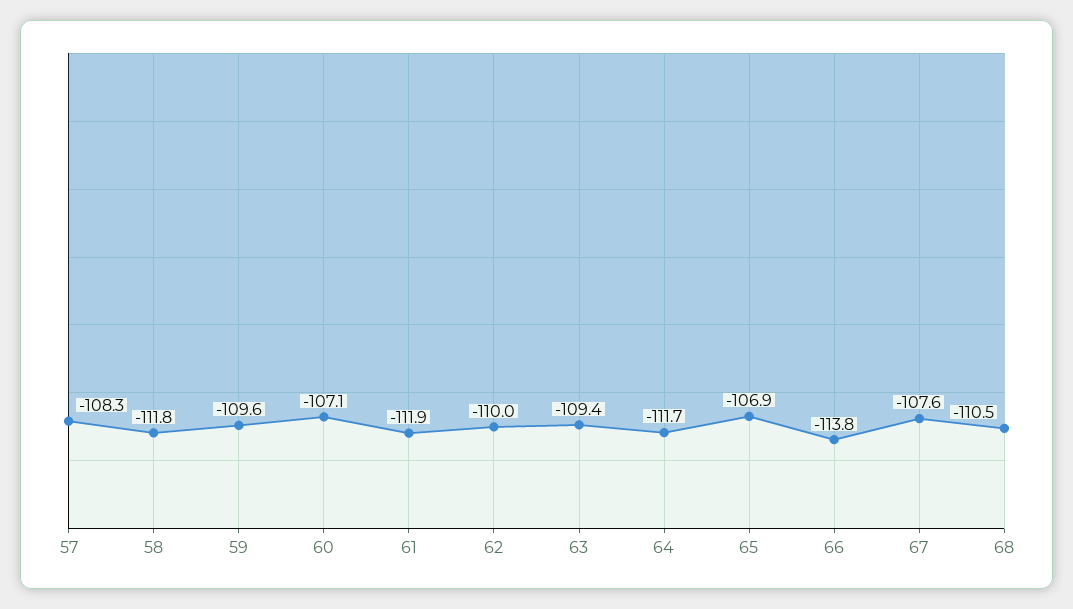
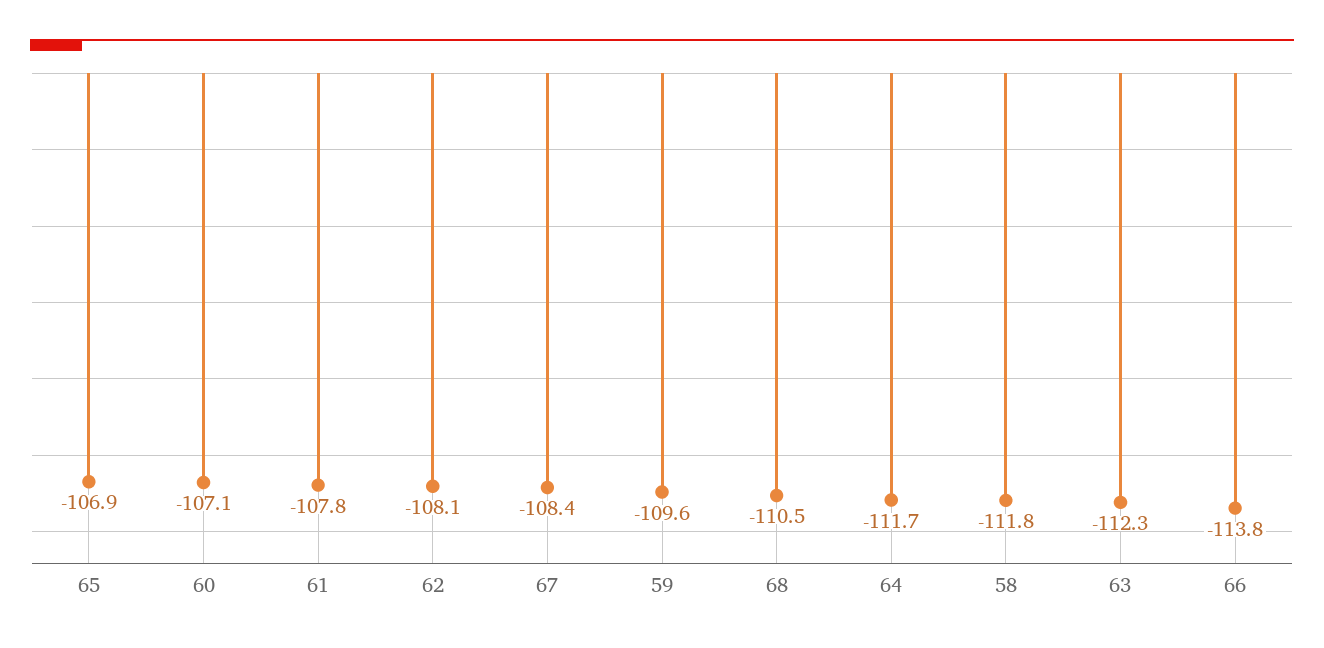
57: -108.3 -> none
61: -111.9 -> -107.8
62: -110 -> -108.1
63: -109.4 -> -112.3
67: -107.6 -> -108.4

